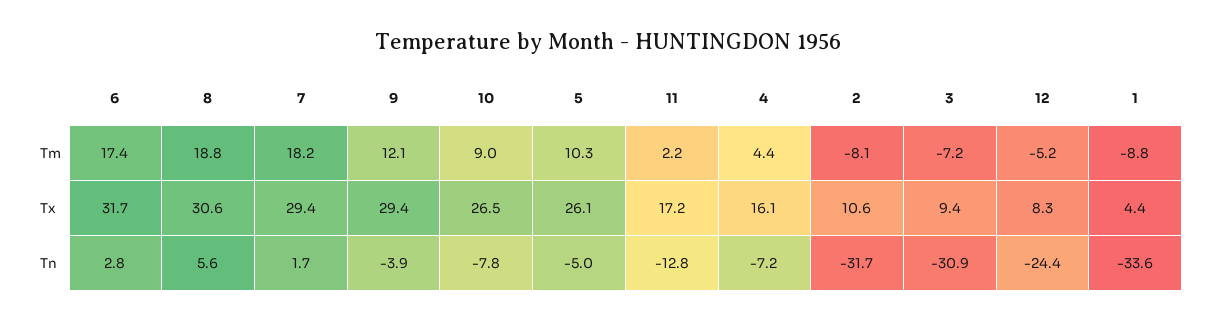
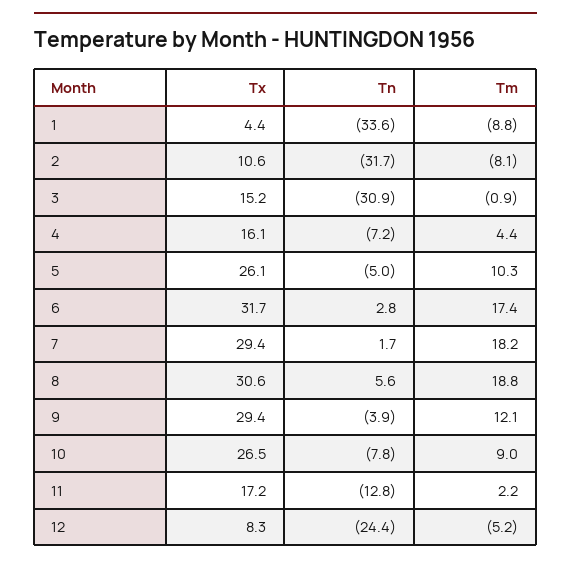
3, Tm: -7.2 -> -0.9
3, Tx: 9.4 -> 15.2

